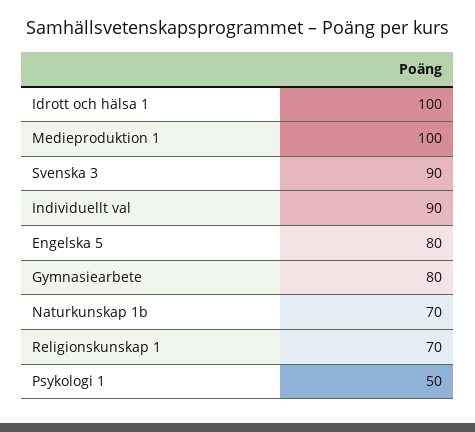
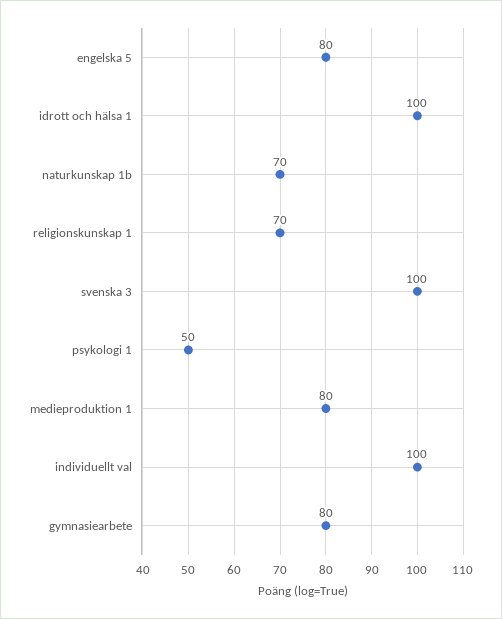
Medieproduktion 1: 100 -> 80
Svenska 3: 90 -> 100
Individuellt val: 90 -> 100

